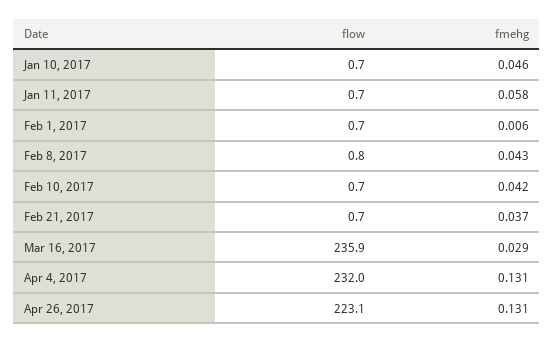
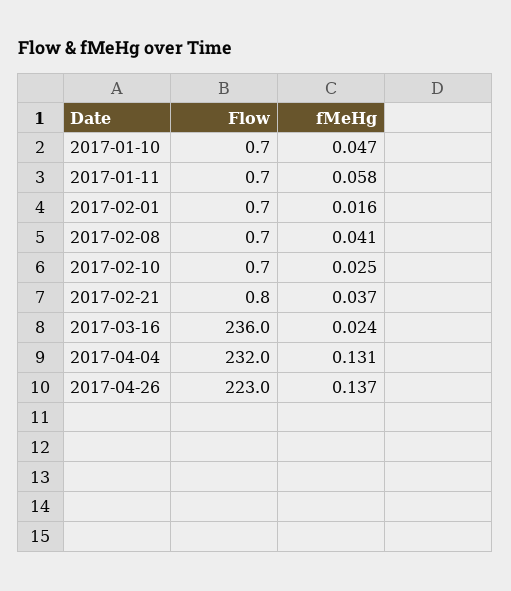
fmehg, Jan 10, 2017: 0.046 -> 0.047
fmehg, Feb 1, 2017: 0.006 -> 0.016
flow, Feb 8, 2017: 0.8 -> 0.7
fmehg, Feb 8, 2017: 0.043 -> 0.041
fmehg, Feb 10, 2017: 0.042 -> 0.025
flow, Feb 21, 2017: 0.7 -> 0.8
flow, Mar 16, 2017: 235.9 -> 236
fmehg, Mar 16, 2017: 0.029 -> 0.024
flow, Apr 26, 2017: 223.1 -> 223
fmehg, Apr 26, 2017: 0.131 -> 0.137

